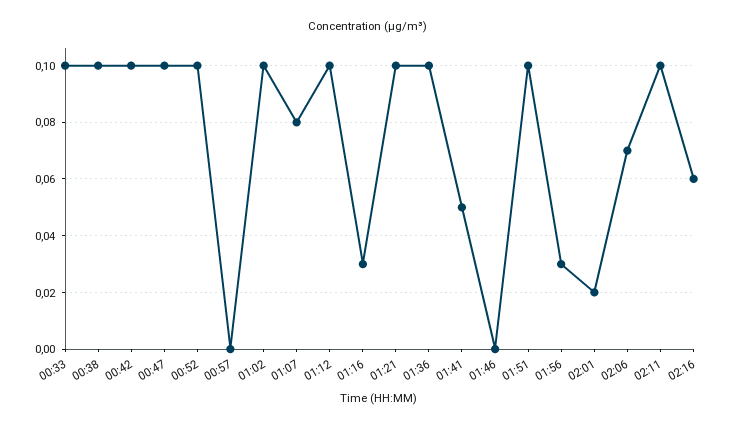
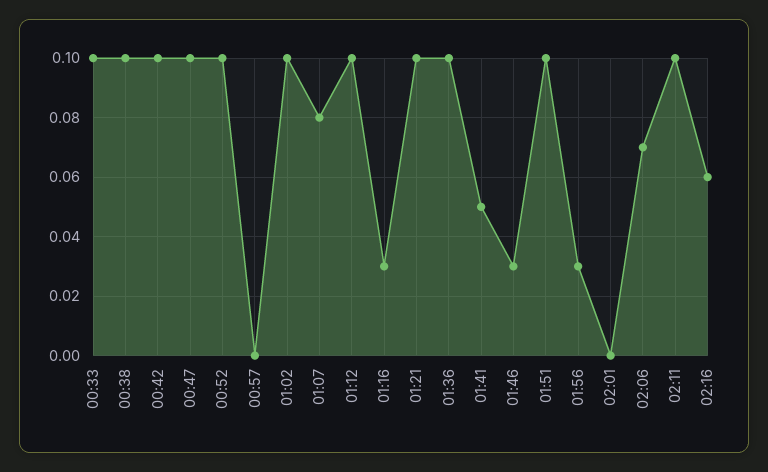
01:46: 0 -> 0.03
02:01: 0.02 -> 0

